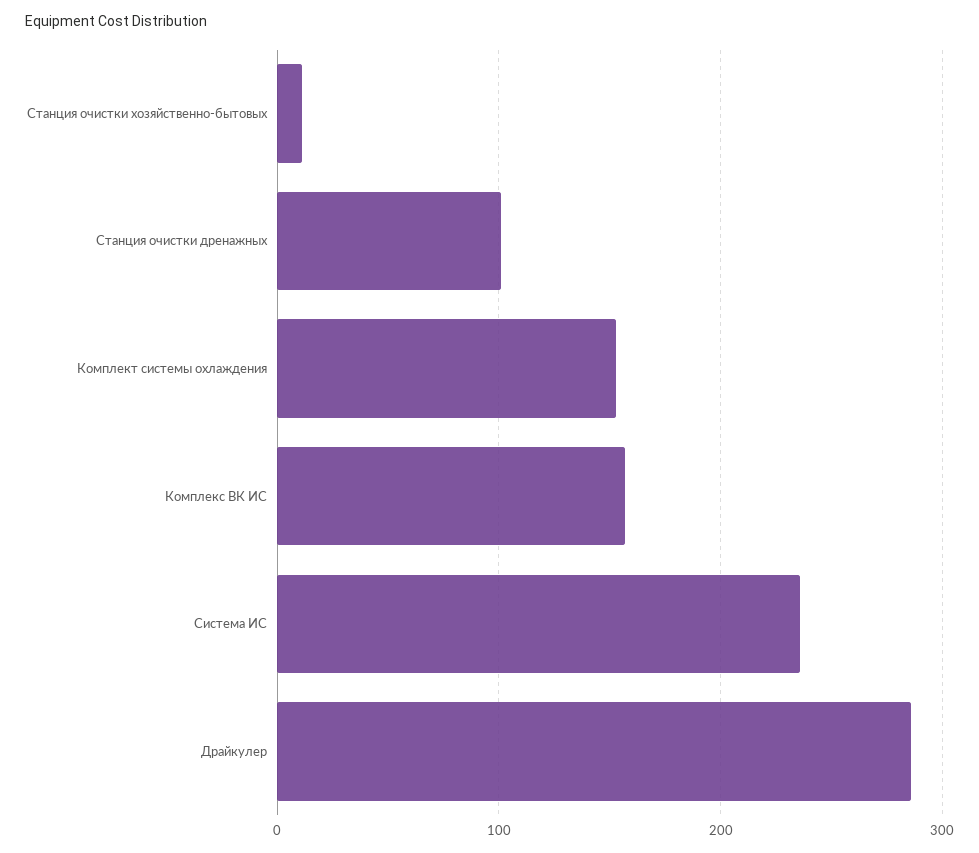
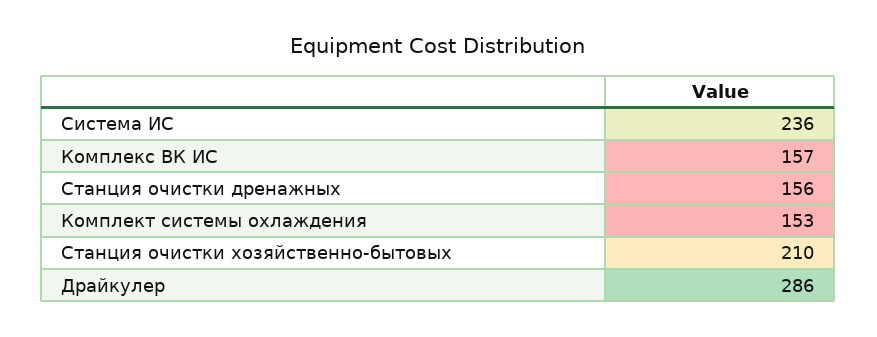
Станция очистки хозяйственно-бытовых: 10 -> 210
Станция очистки дренажных: 100 -> 156

